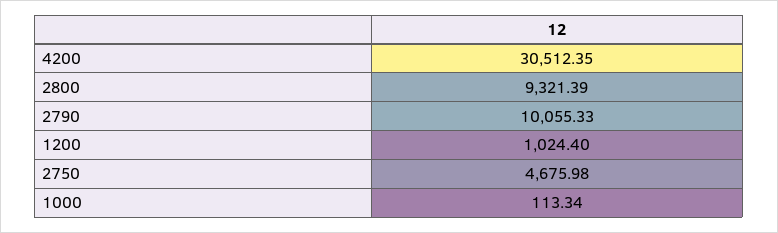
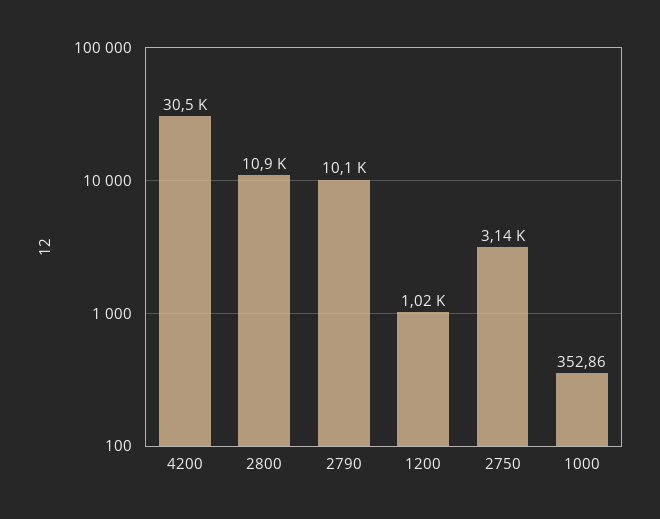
2800: 9321.39 -> 10900
2750: 4675.98 -> 3140
1000: 113.34 -> 352.86

